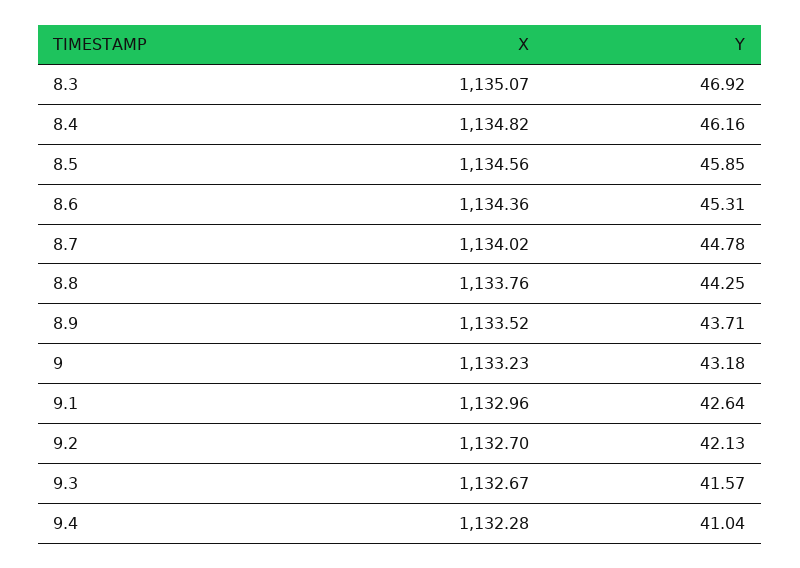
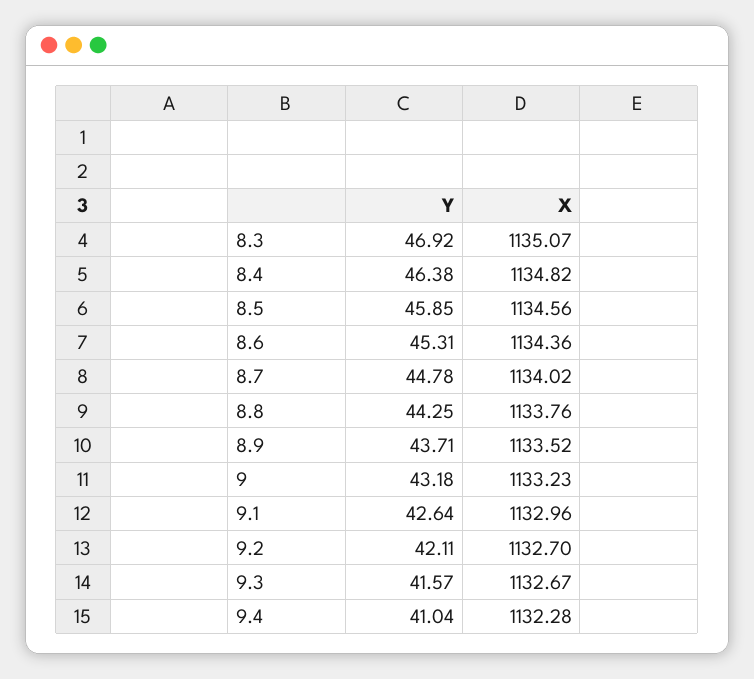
Y, 8.4: 46.16 -> 46.38
Y, 9.2: 42.13 -> 42.11

